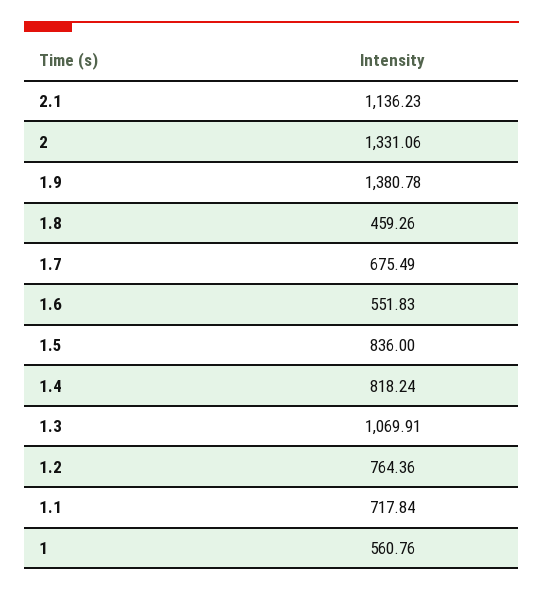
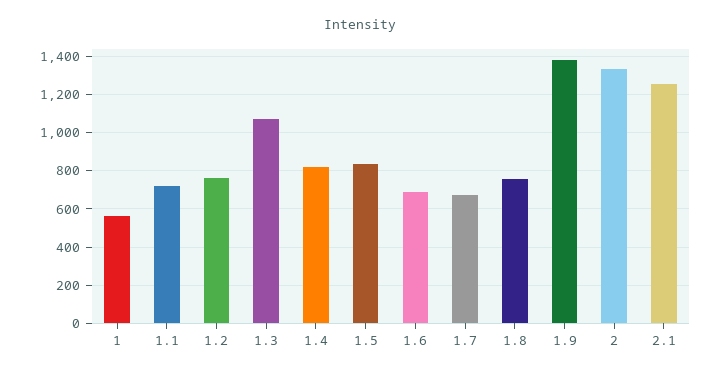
2.1: 1136.23 -> 1250
1.8: 459.26 -> 750
1.6: 551.83 -> 700

